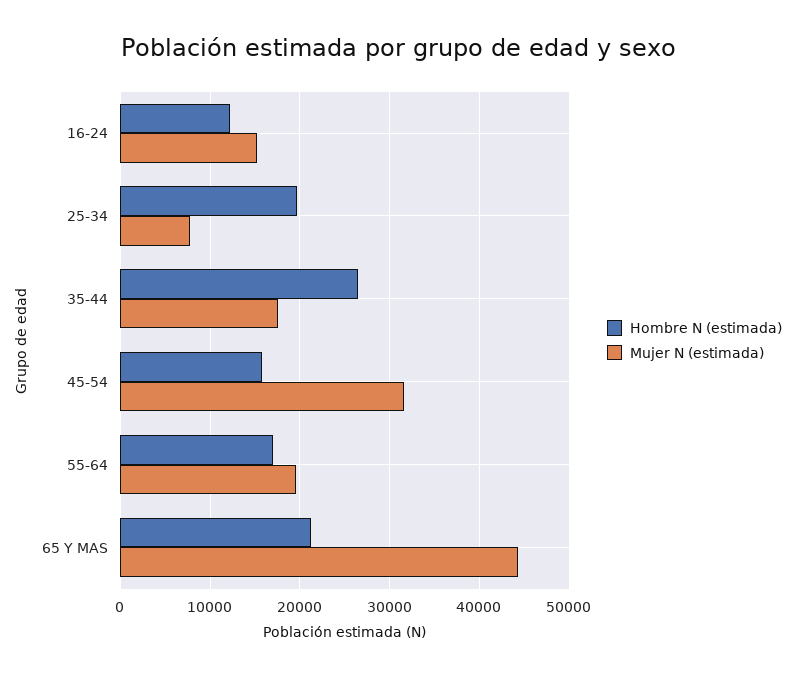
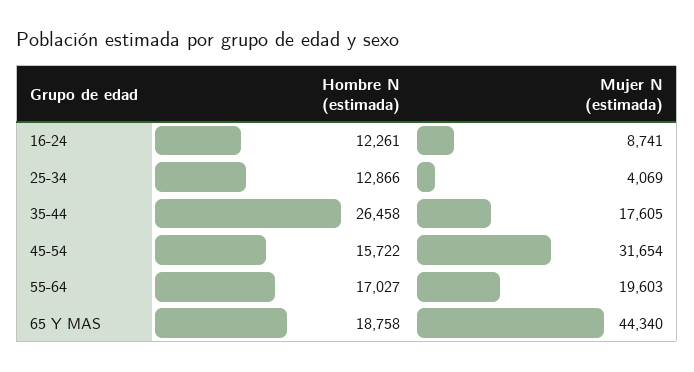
Mujer N (estimada), 16-24: 15000 -> 8741
Hombre N (estimada), 25-34: 20000 -> 12866
Mujer N (estimada), 25-34: 8000 -> 4069
Hombre N (estimada), 65 Y MAS: 21000 -> 18758

